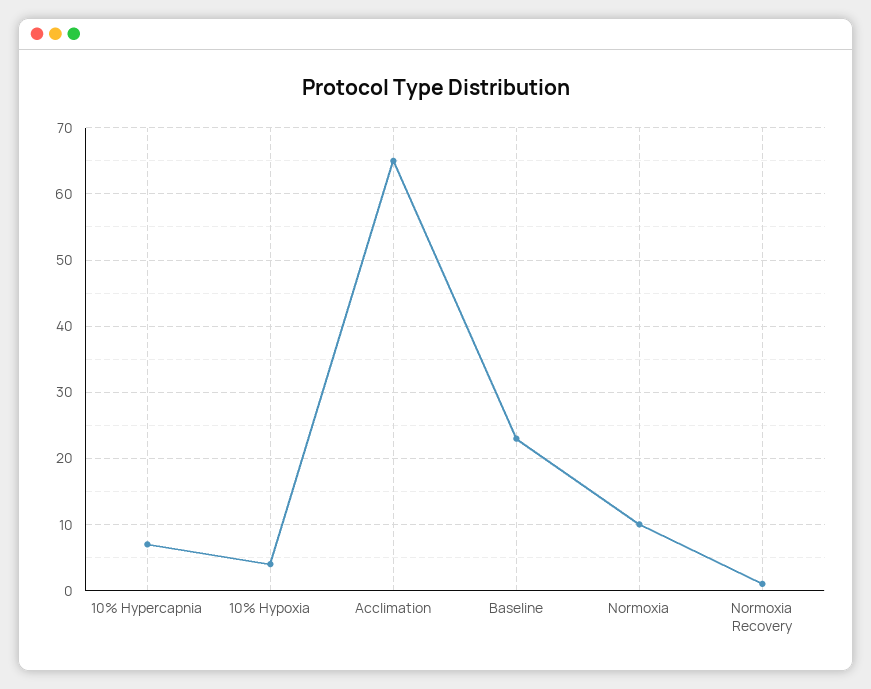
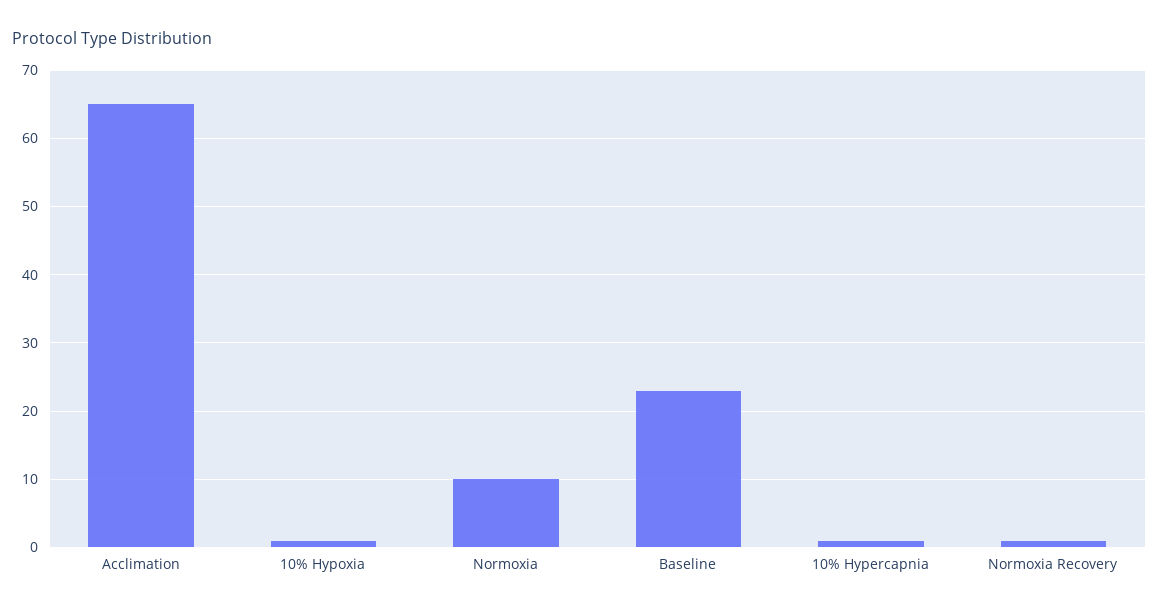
10% Hypercapnia: 7 -> 1
10% Hypoxia: 4 -> 1

